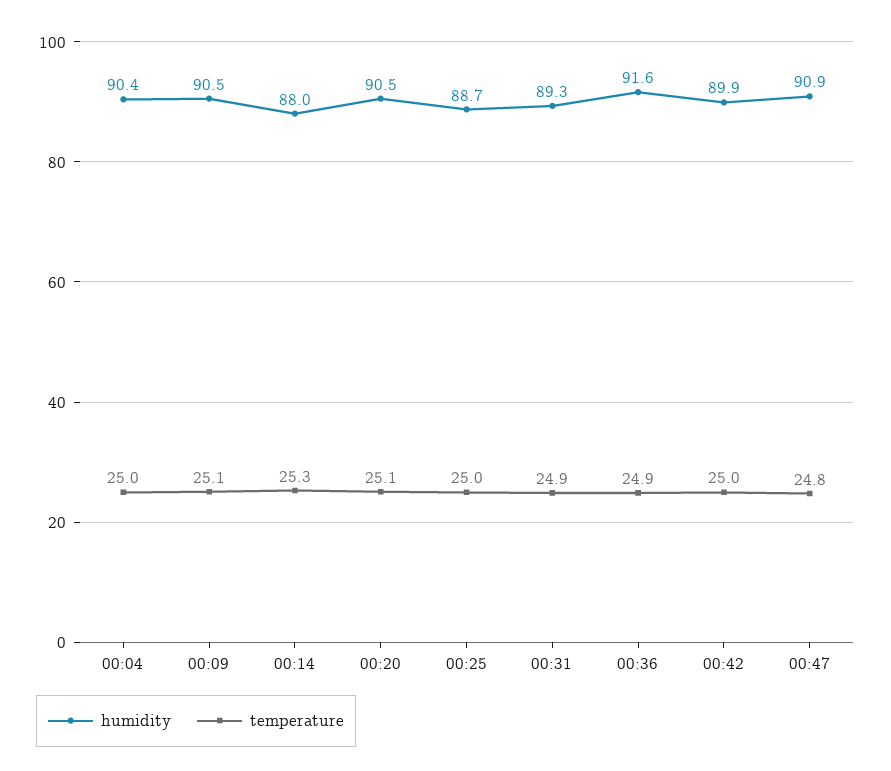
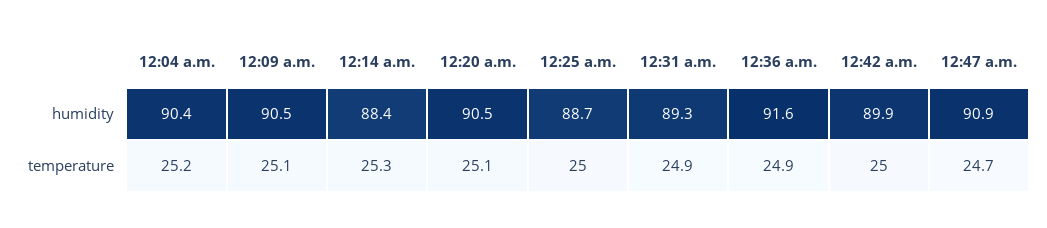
temperature, 00:04: 25 -> 25.2
humidity, 00:14: 88 -> 88.4
temperature, 00:47: 24.8 -> 24.7

